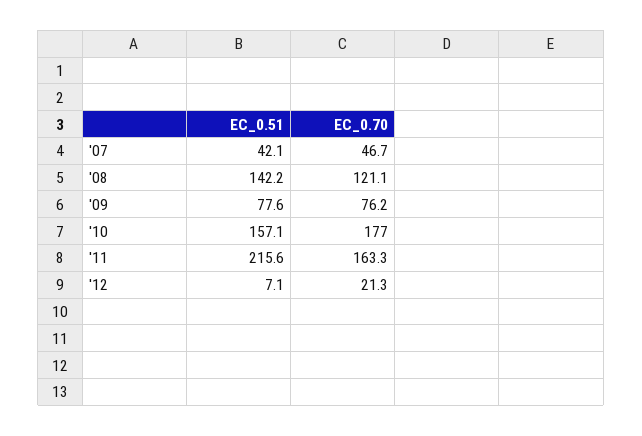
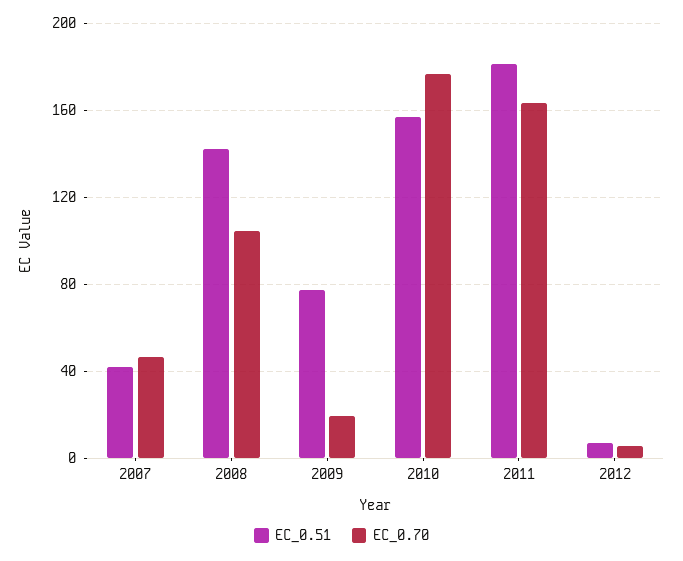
EC_0.70, '08: 121.1 -> 105
EC_0.70, '09: 76.2 -> 20
EC_0.51, '11: 215.6 -> 180
EC_0.70, '12: 21.3 -> 5

